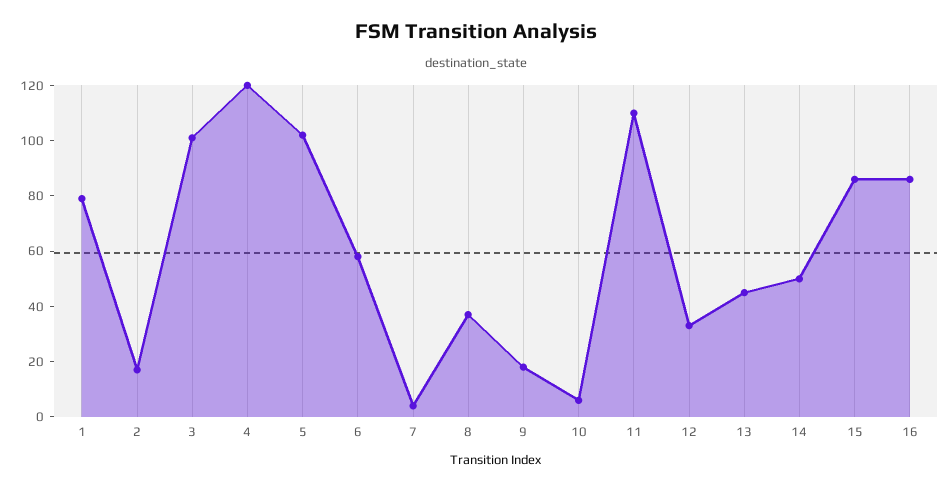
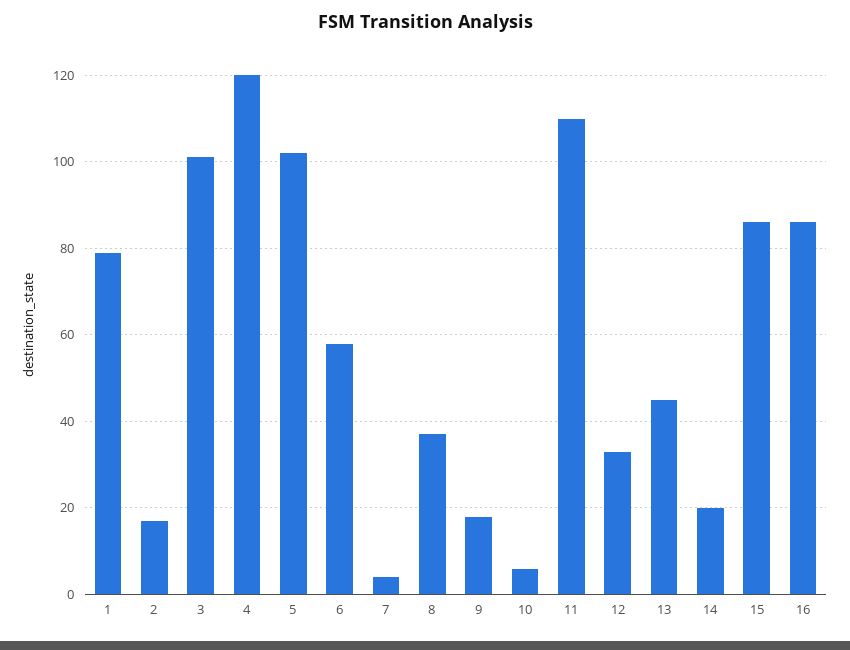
14: 50 -> 20

